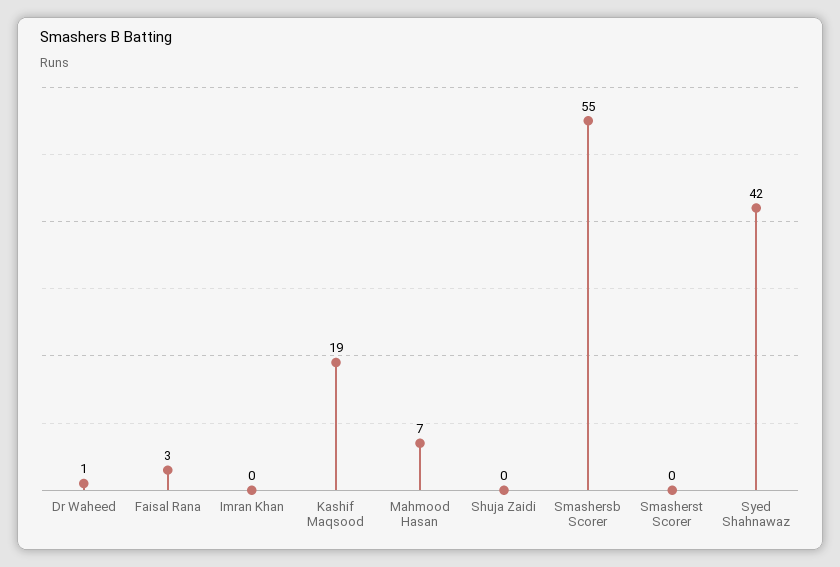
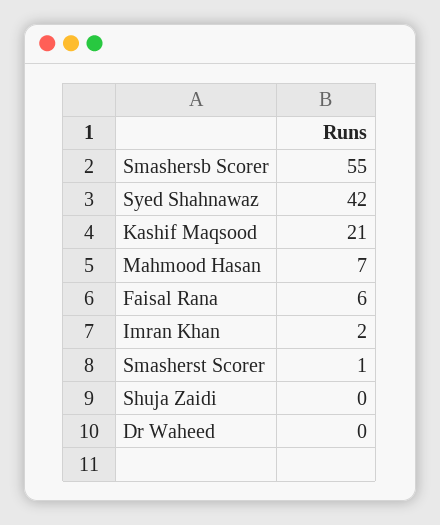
Dr Waheed: 1 -> 0
Faisal Rana: 3 -> 6
Imran Khan: 0 -> 2
Kashif Maqsood: 19 -> 21
Smasherst Scorer: 0 -> 1

